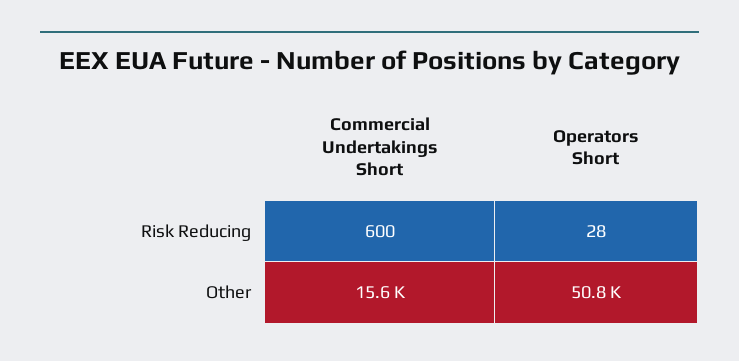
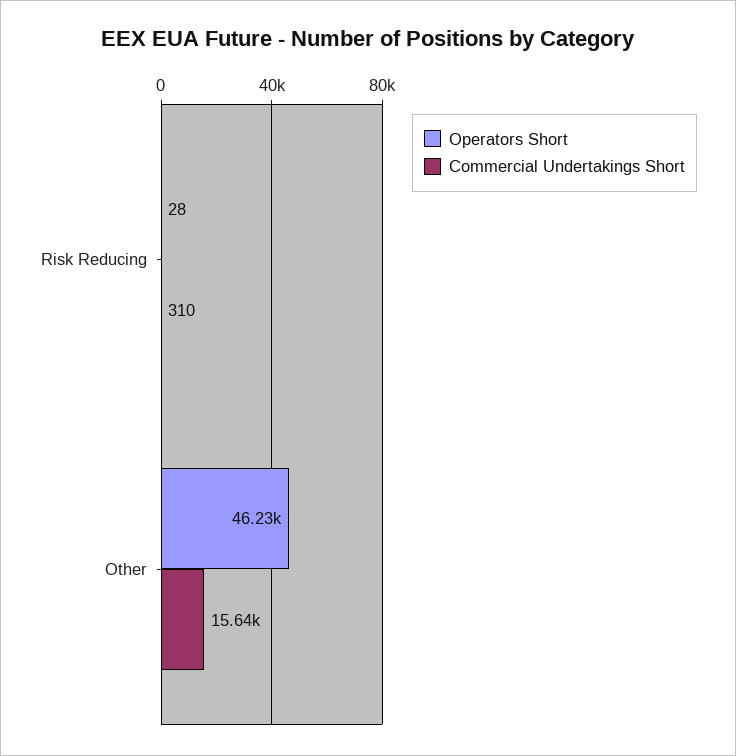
Commercial Undertakings Short, Risk Reducing: 600 -> 310
Operators Short, Other: 50800 -> 46230

